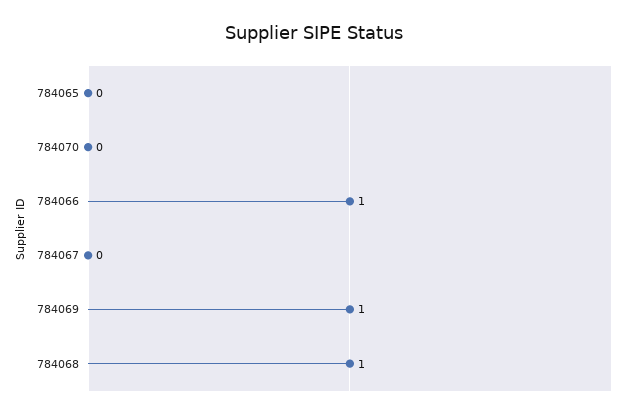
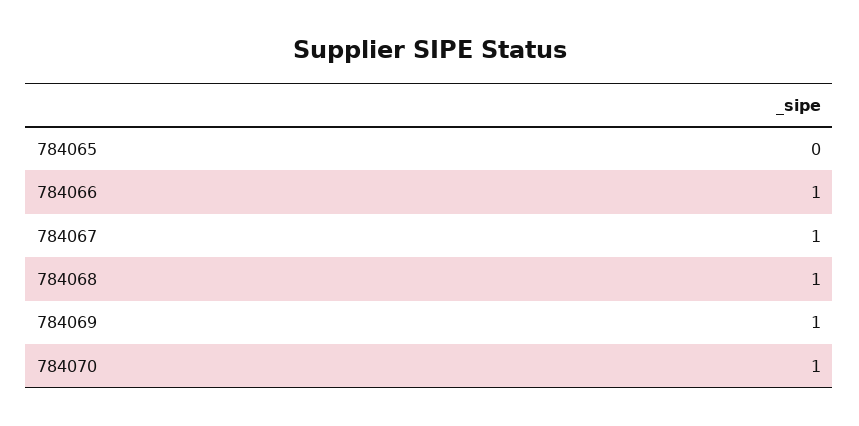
784070: 0 -> 1
784067: 0 -> 1

